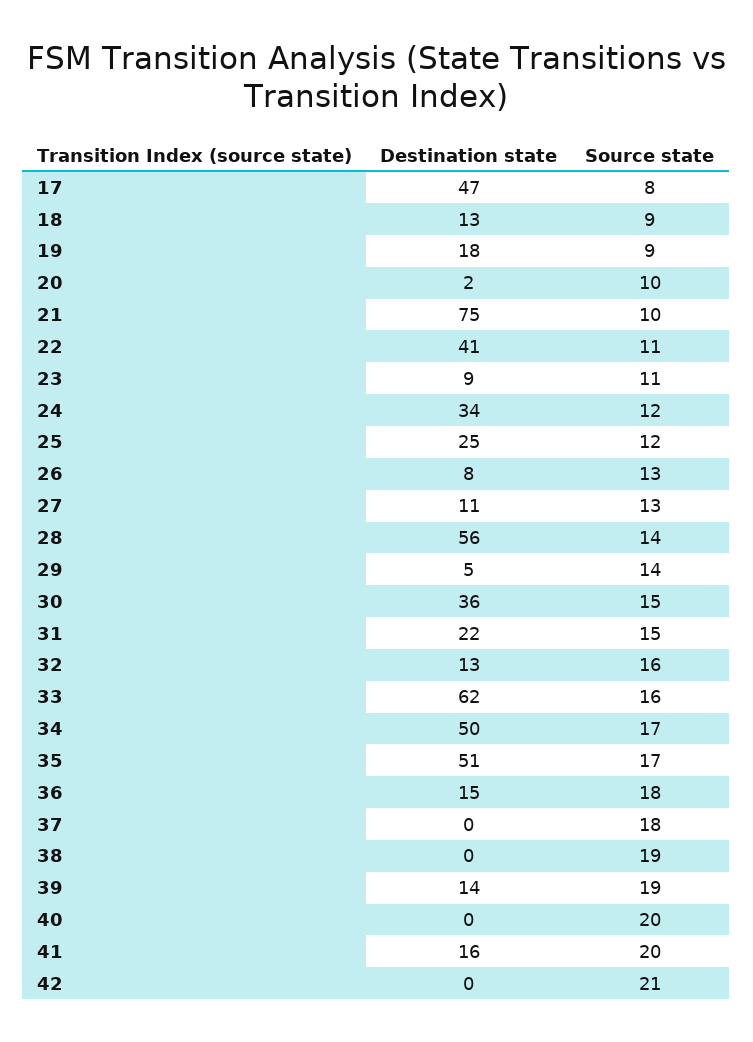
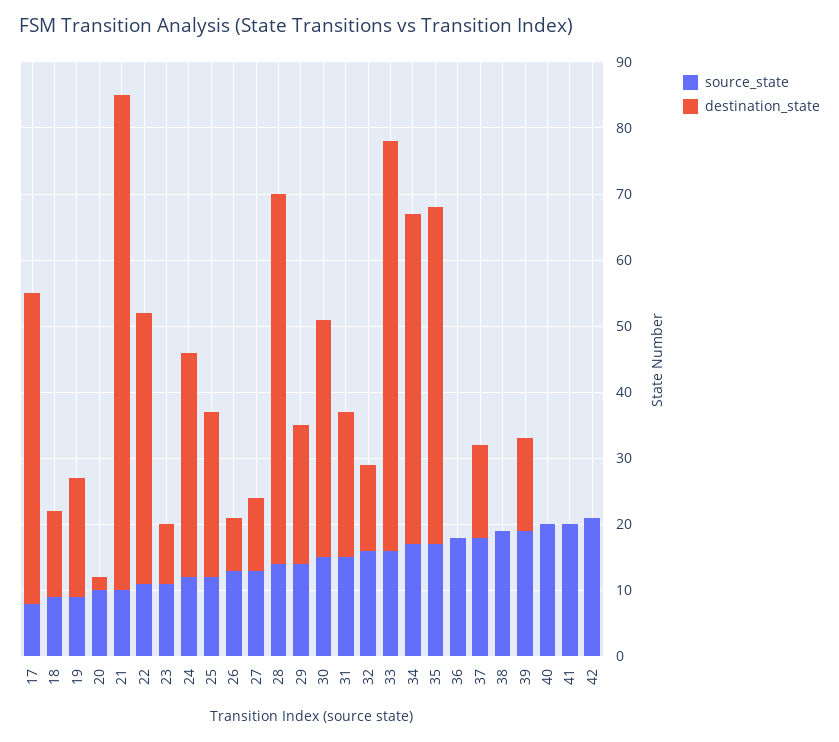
Destination state, 29: 5 -> 20
Destination state, 36: 15 -> 0
Destination state, 37: 0 -> 15
Destination state, 41: 16 -> 0

